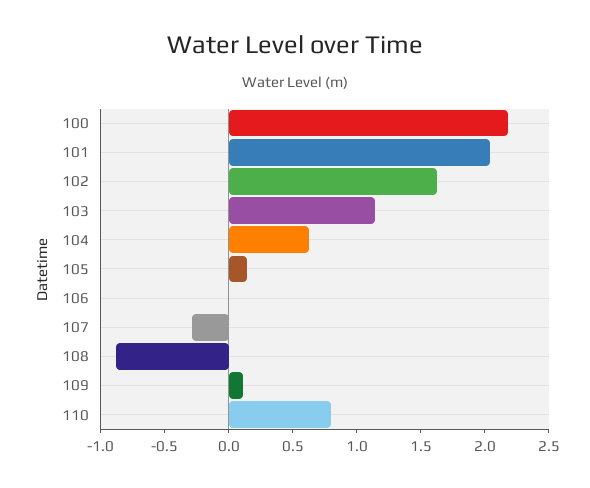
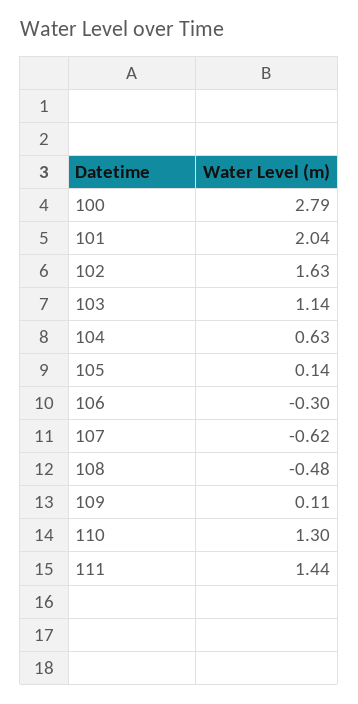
100: 2.2 -> 2.79
106: 0 -> -0.3
107: -0.3 -> -0.62
108: -0.9 -> -0.48
110: 0.8 -> 1.3
111: none -> 1.44

